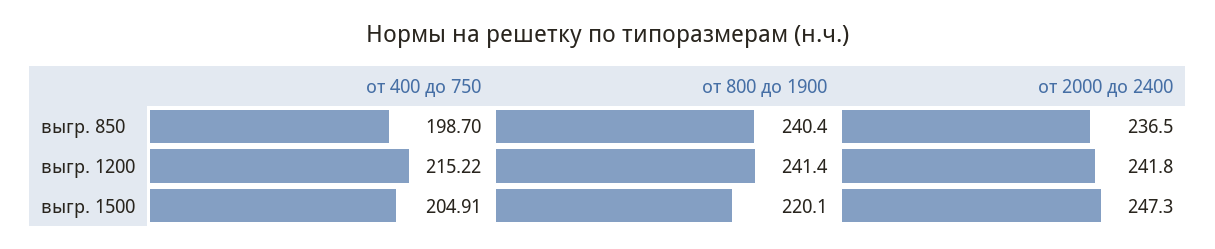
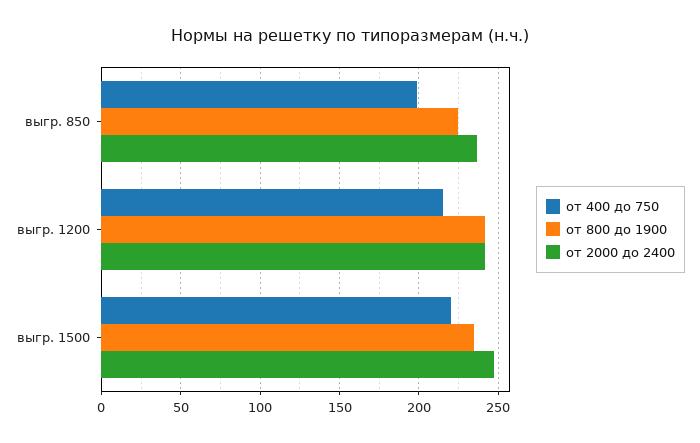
от 800 до 1900, выгр. 850: 240.4 -> 225
от 400 до 750, выгр. 1500: 204.91 -> 220
от 800 до 1900, выгр. 1500: 220.1 -> 235

